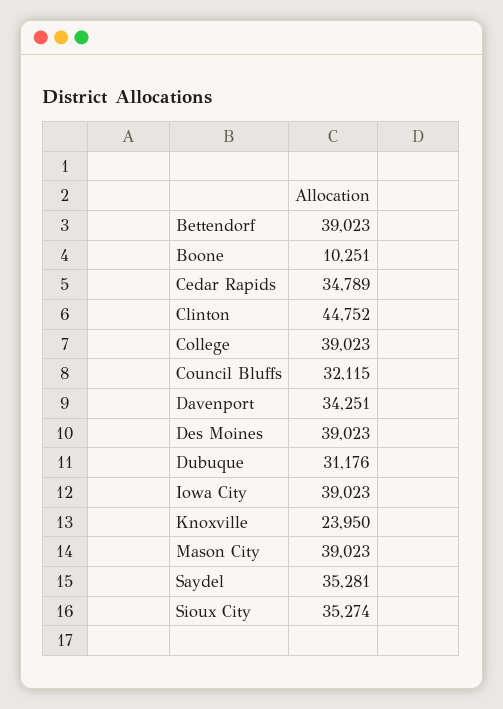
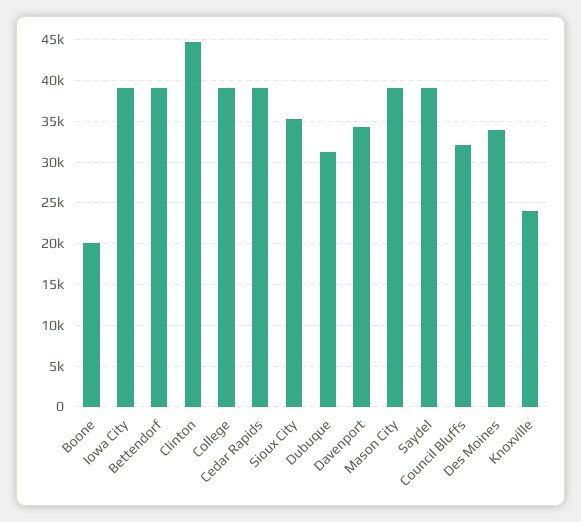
Boone: 10251 -> 20000
Cedar Rapids: 34789 -> 39000
Des Moines: 39023 -> 34000
Saydel: 35281 -> 39000

